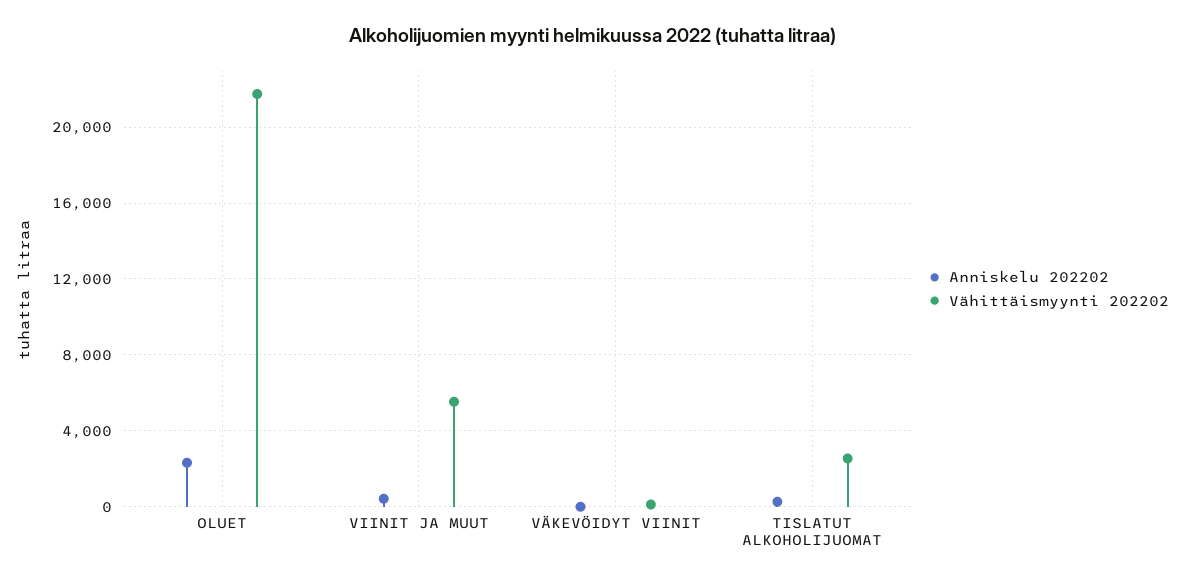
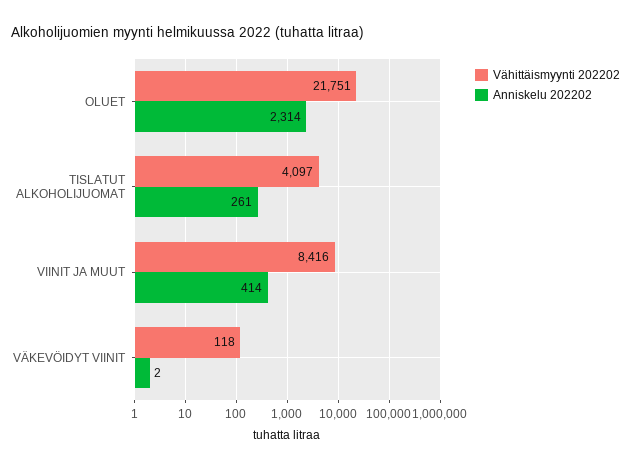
Vähittäismyynti 202202, VIINIT JA MUUT: 5500 -> 8416
Vähittäismyynti 202202, TISLATUT ALKOHOLIJUOMAT: 2500 -> 4097

